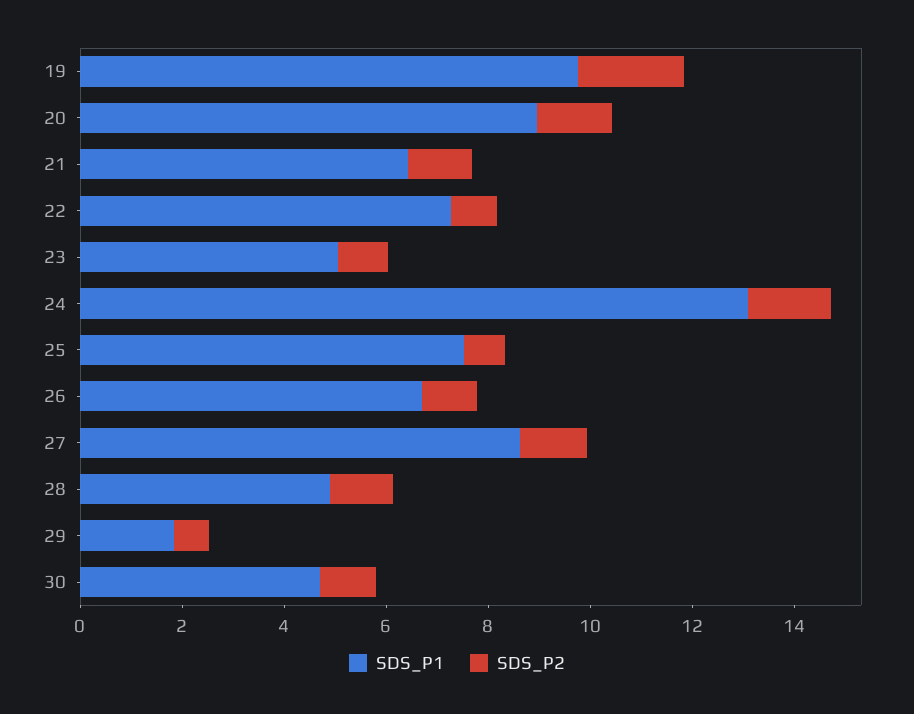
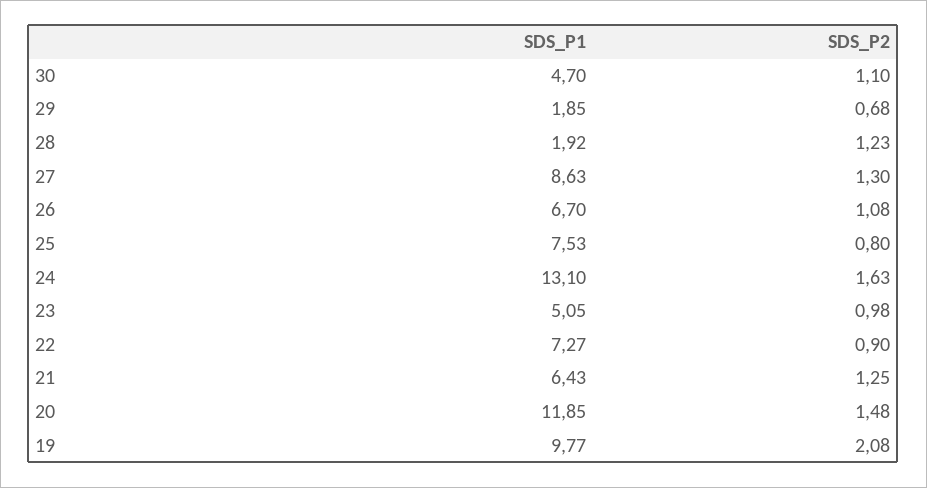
SDS_P1, 20: 9 -> 11.85
SDS_P1, 28: 5 -> 1.92

